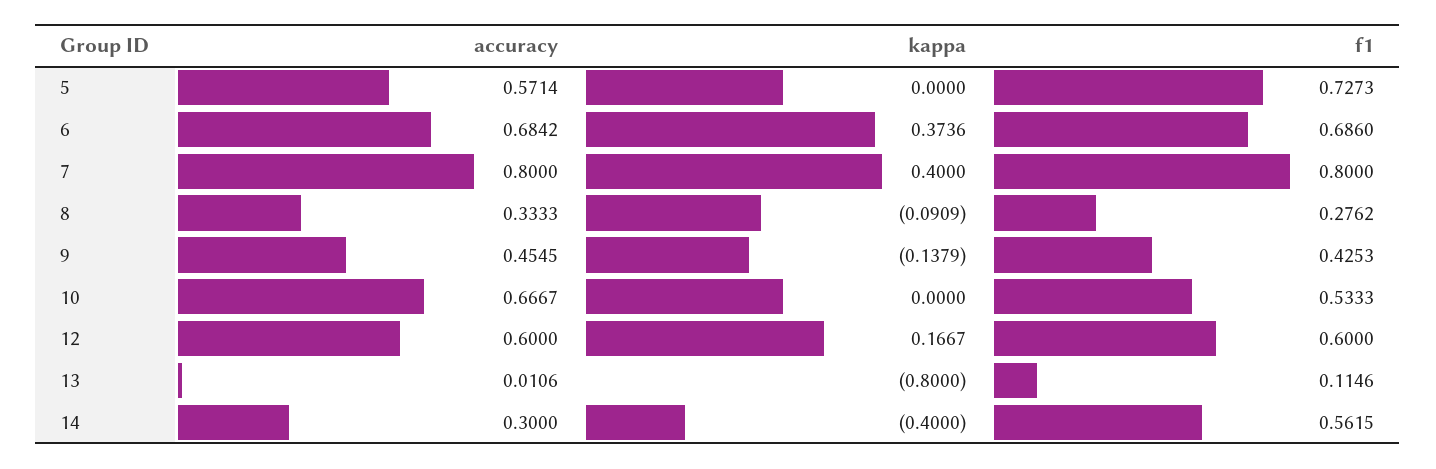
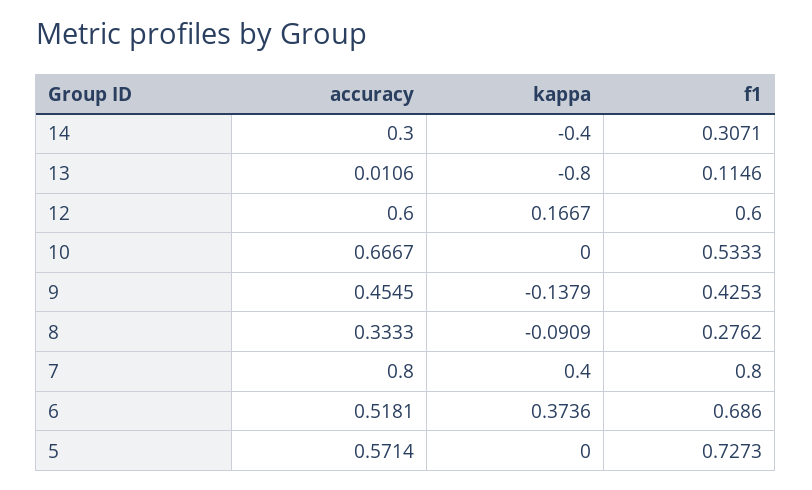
accuracy, 6: 0.6842 -> 0.5181
f1, 14: 0.5615 -> 0.3071

